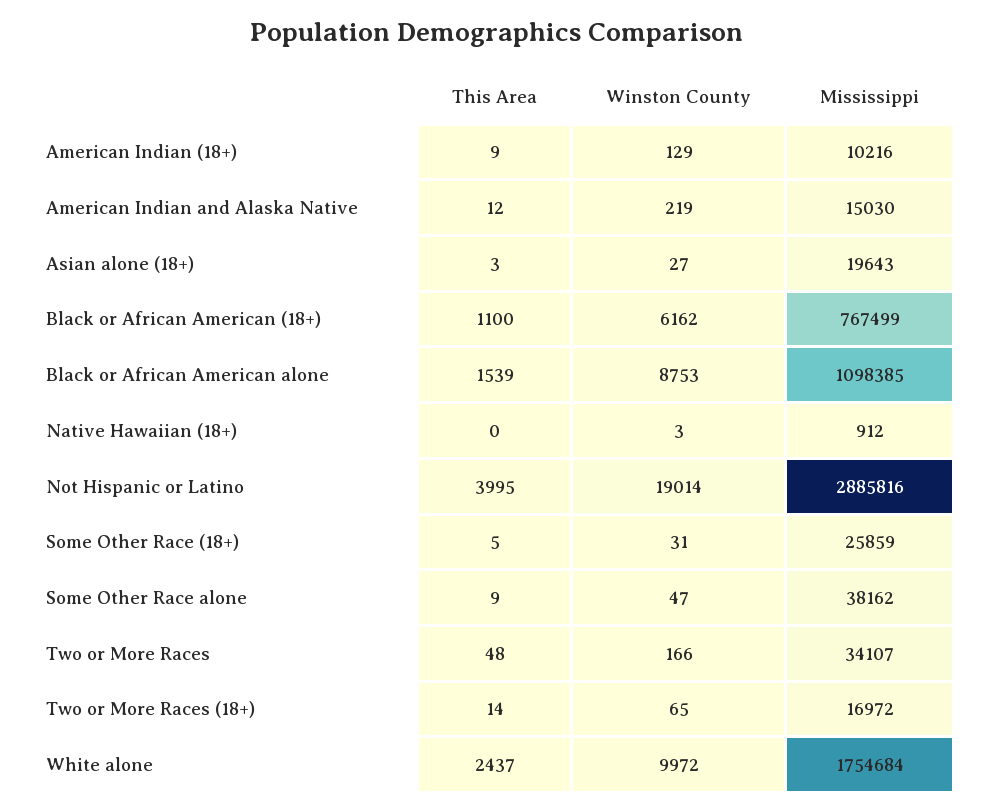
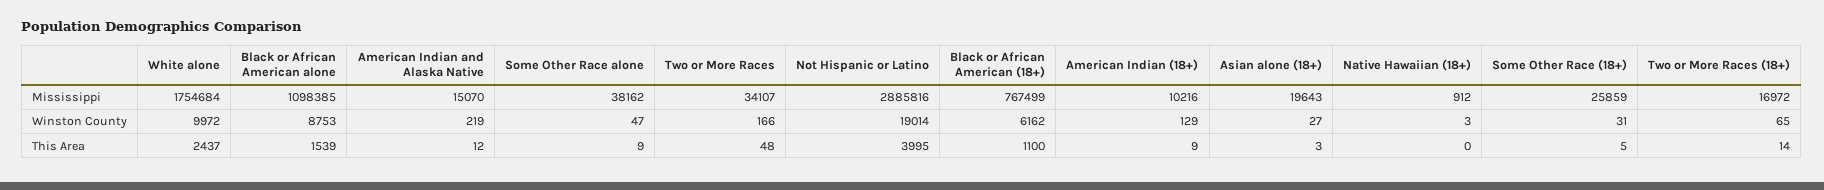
Mississippi, American Indian and Alaska Native: 15030 -> 15070

